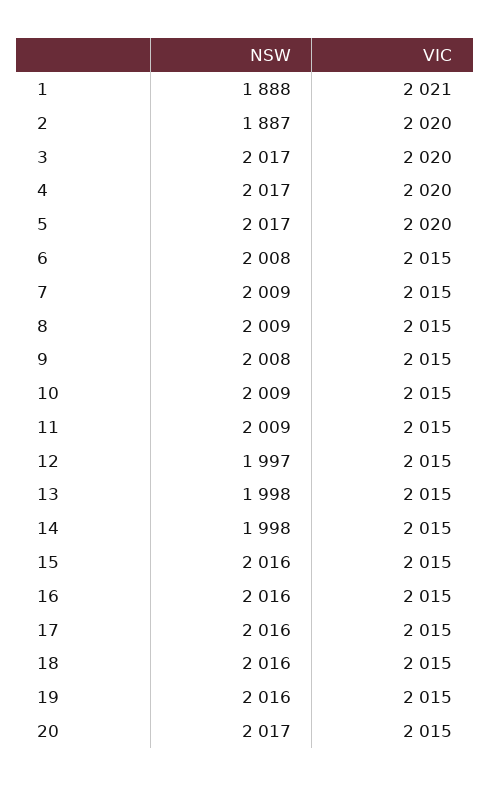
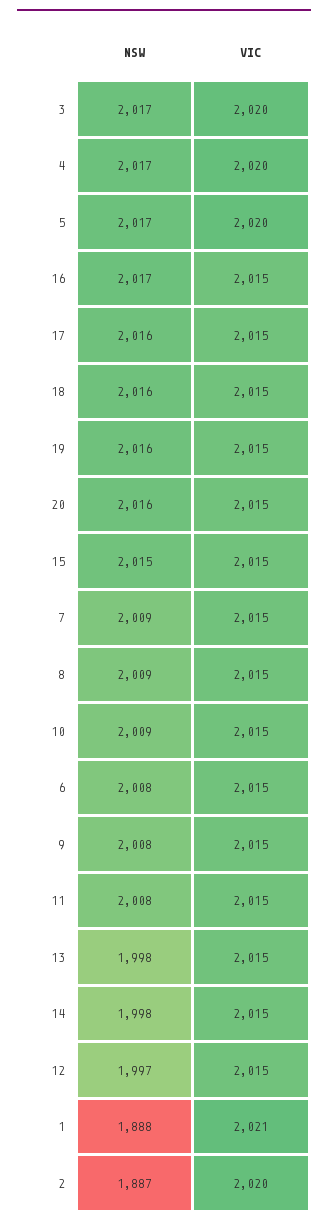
NSW, 11: 2009 -> 2008
NSW, 15: 2016 -> 2015
NSW, 16: 2016 -> 2017
NSW, 20: 2017 -> 2016

